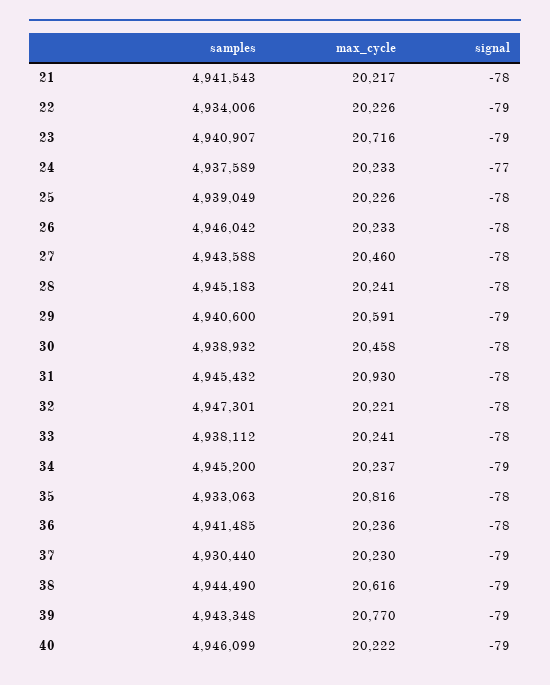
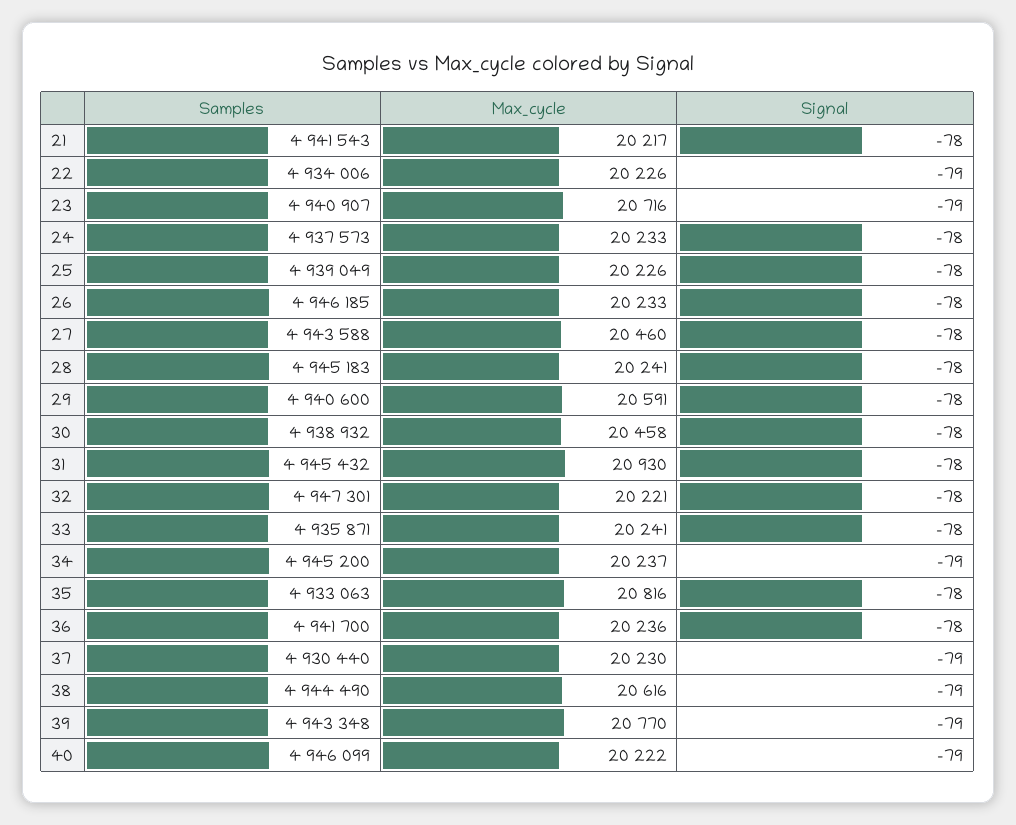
samples, 24: 4937589 -> 4937573
signal, 24: -77 -> -78
samples, 26: 4946042 -> 4946185
signal, 29: -79 -> -78
samples, 33: 4938112 -> 4935871
samples, 36: 4941485 -> 4941700

